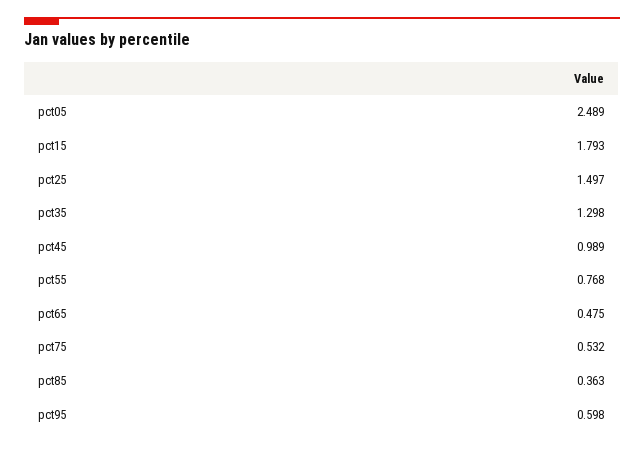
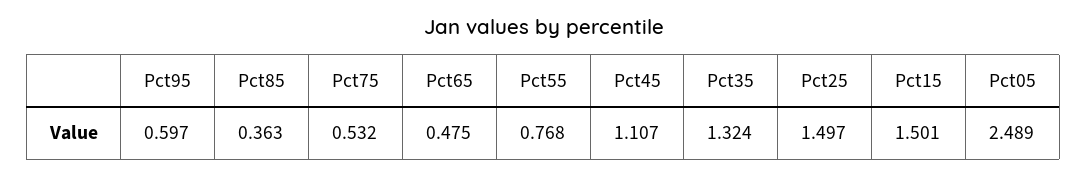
pct15: 1.793 -> 1.501
pct35: 1.298 -> 1.324
pct45: 0.989 -> 1.107
pct95: 0.598 -> 0.597

